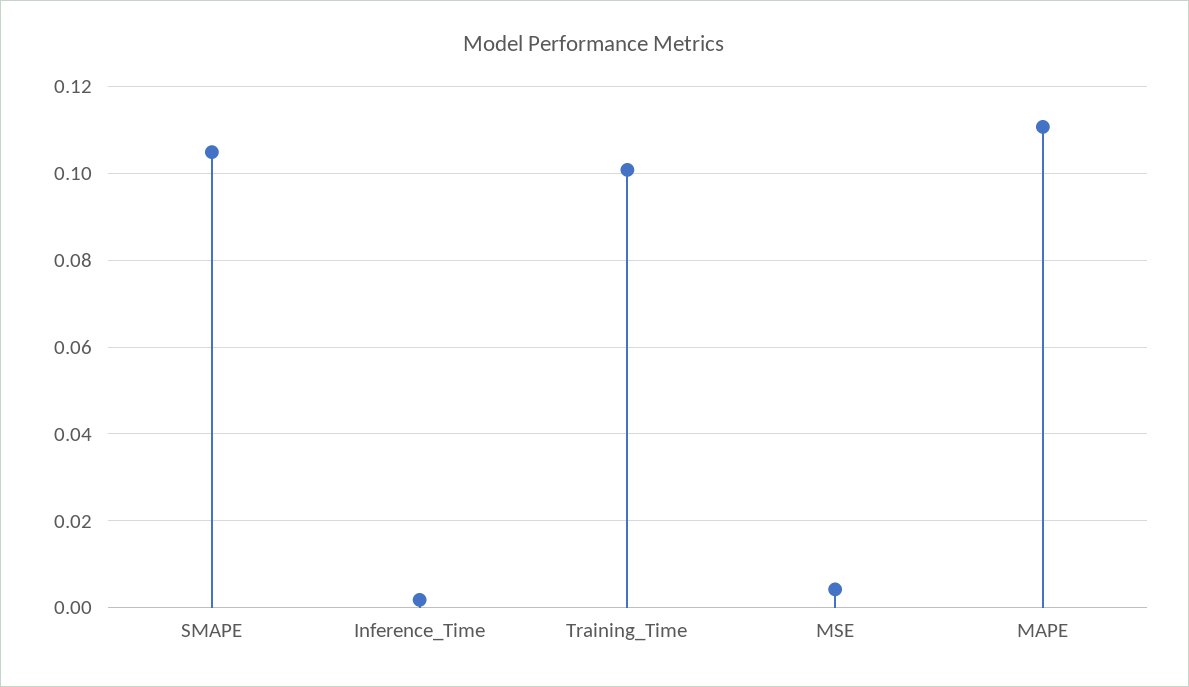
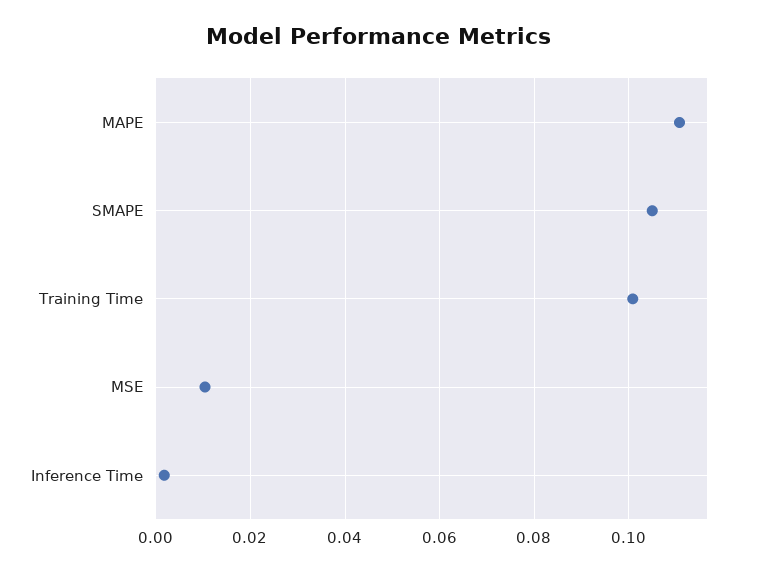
MSE: 0.004 -> 0.01

